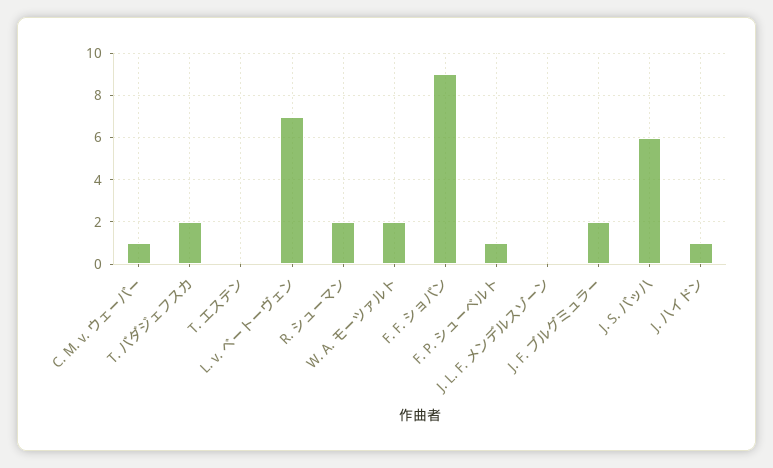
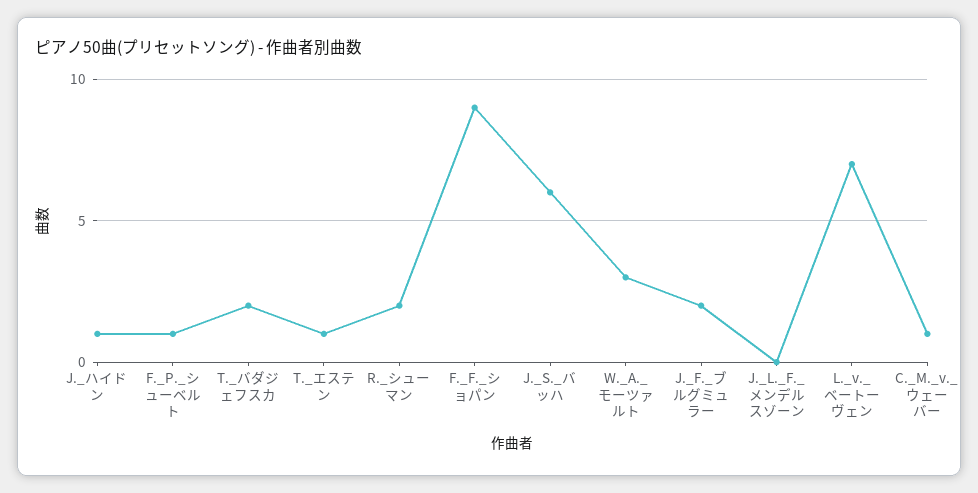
T. エステン: 0 -> 1
W. A. モーツァルト: 2 -> 3

